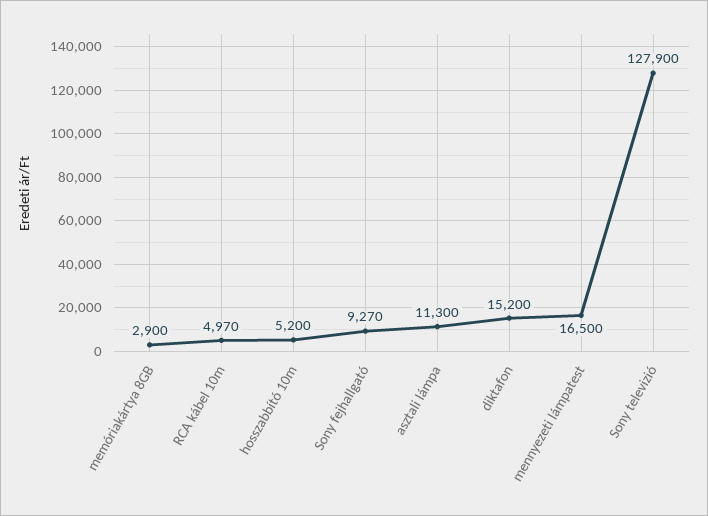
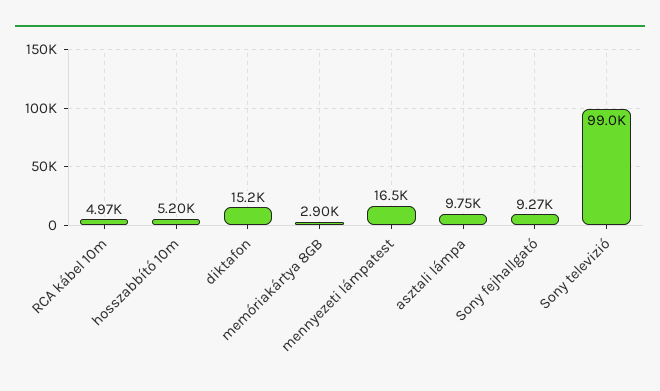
asztali lámpa: 11300 -> 9750
Sony televizió: 127900 -> 99000

